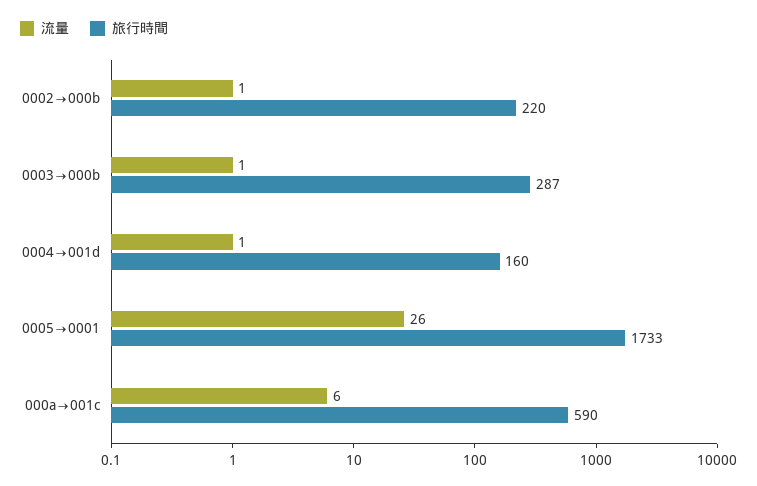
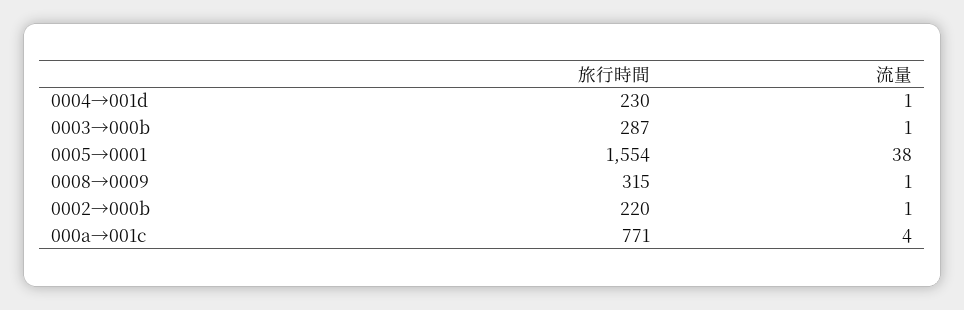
旅行時間, 0004→001d: 160 -> 230
流量, 0005→0001: 26 -> 38
旅行時間, 0005→0001: 1733 -> 1554
流量, 000a→001c: 6 -> 4
旅行時間, 000a→001c: 590 -> 771
旅行時間, 0008→0009: none -> 315
流量, 0008→0009: none -> 1

